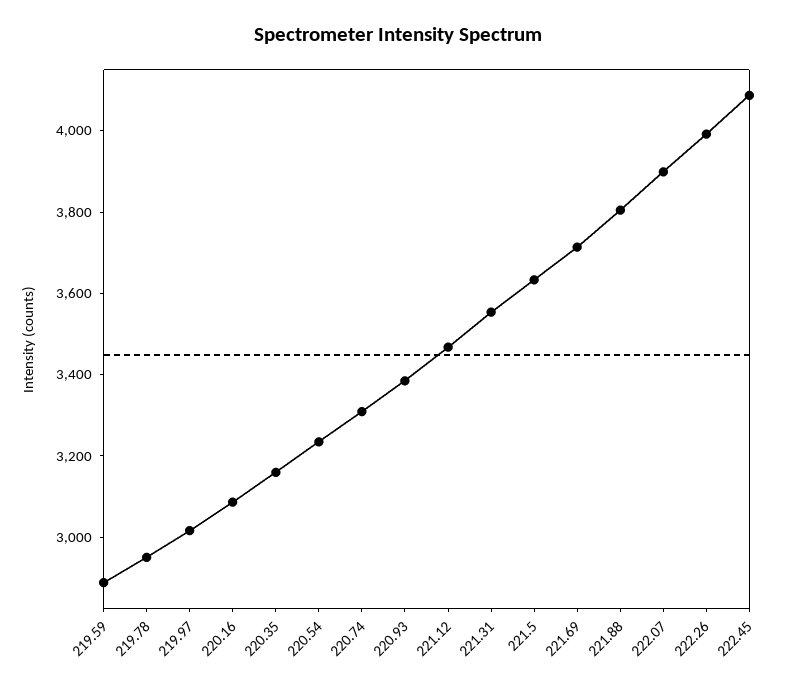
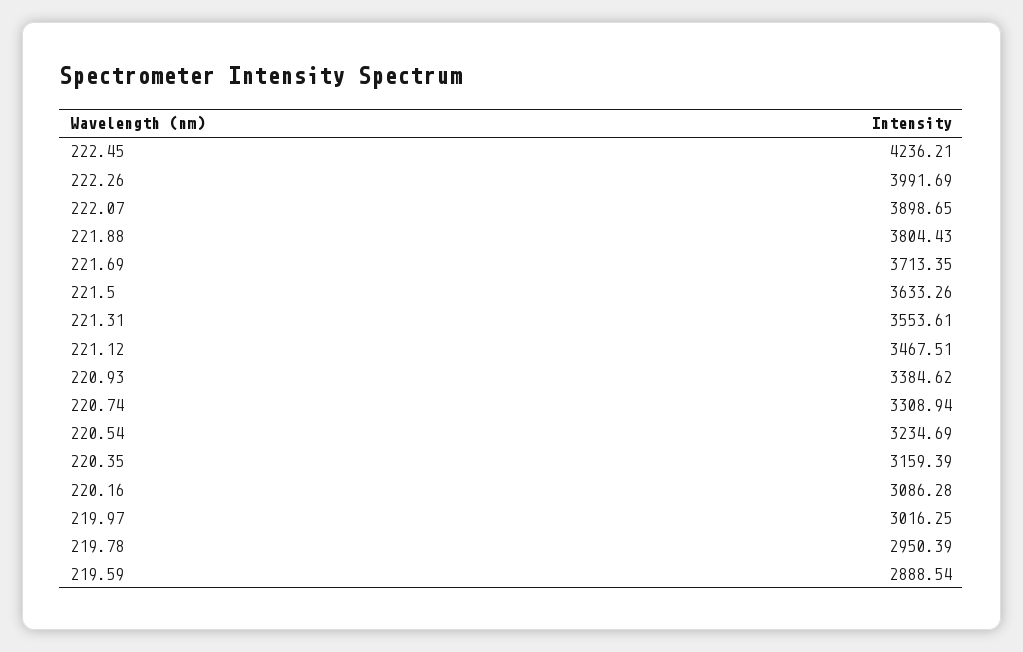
222.45: 4100 -> 4236.21

